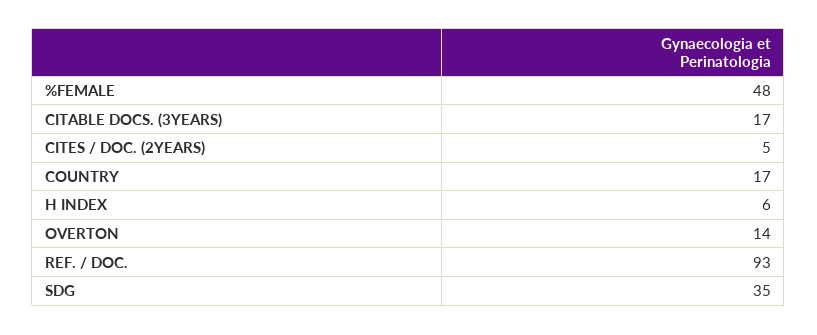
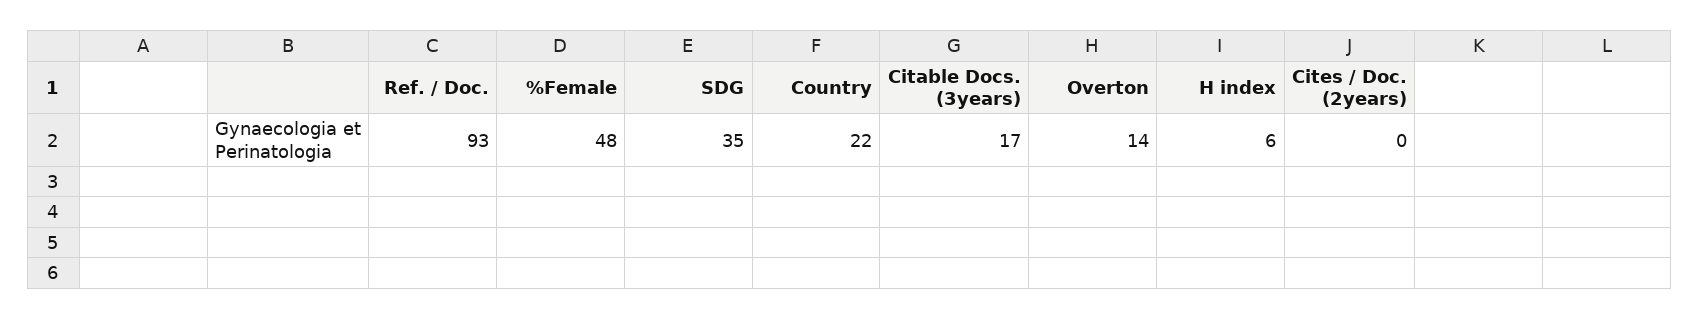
CITES / DOC. (2YEARS): 5 -> 0
COUNTRY: 17 -> 22

